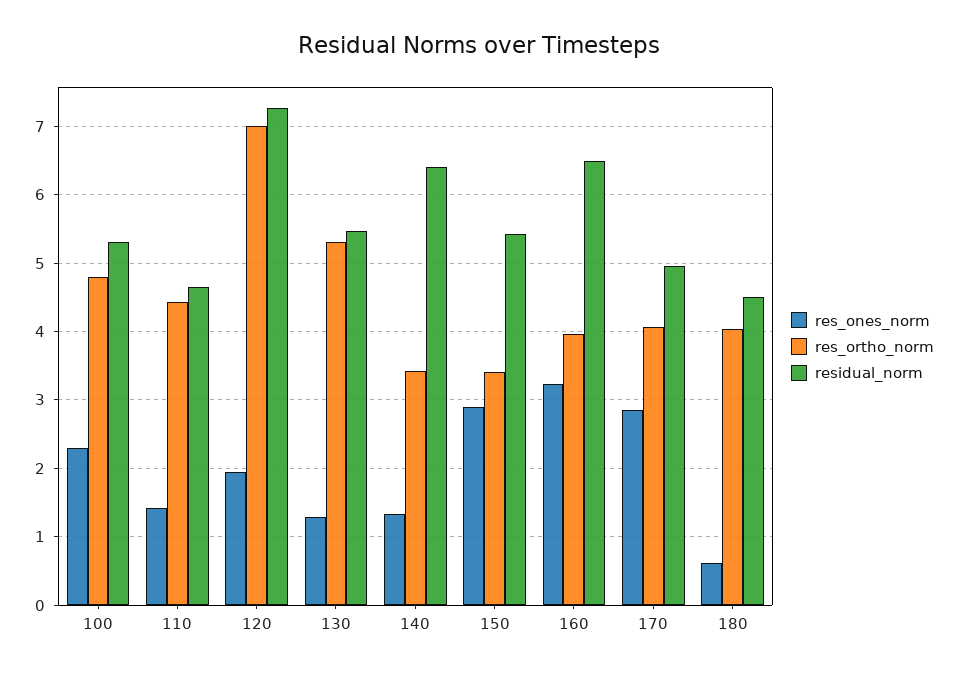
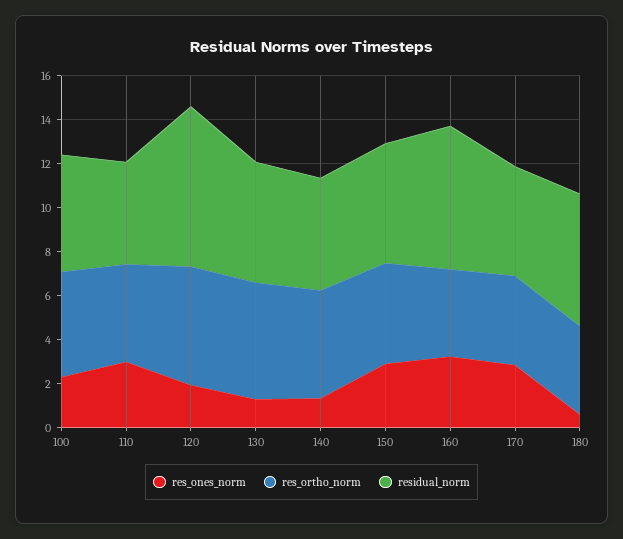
res_ones_norm, 110: 1.4 -> 3
res_ortho_norm, 120: 7 -> 5.5
res_ortho_norm, 140: 3.4 -> 5
residual_norm, 140: 6.4 -> 5
res_ortho_norm, 150: 3.4 -> 4.5
residual_norm, 180: 4.5 -> 6

